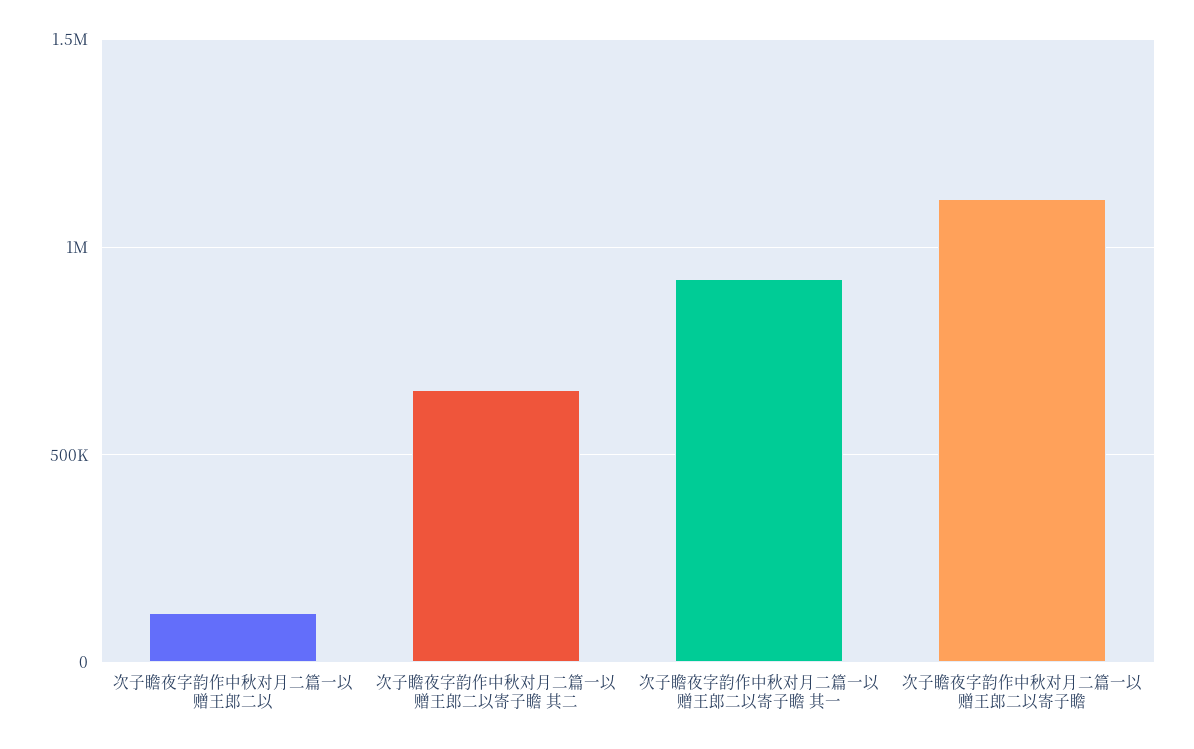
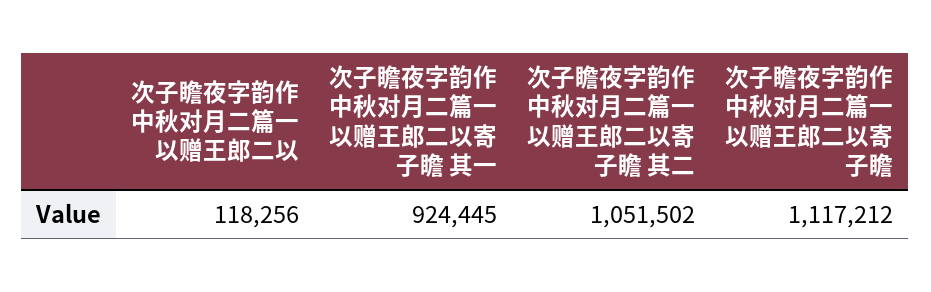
次子瞻夜字韵作中秋对月二篇一以赠王郎二以寄子瞻 其二: 650000 -> 1051502

